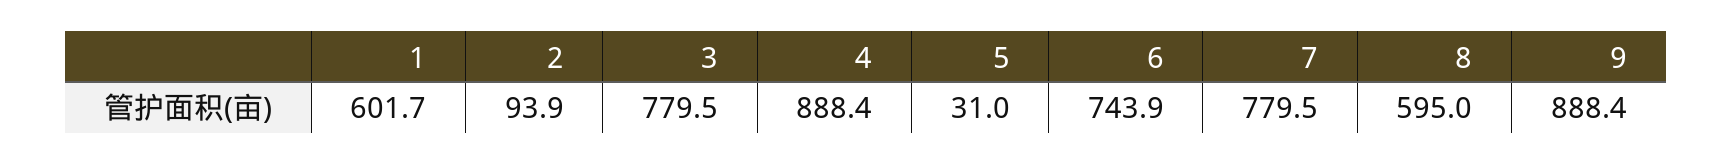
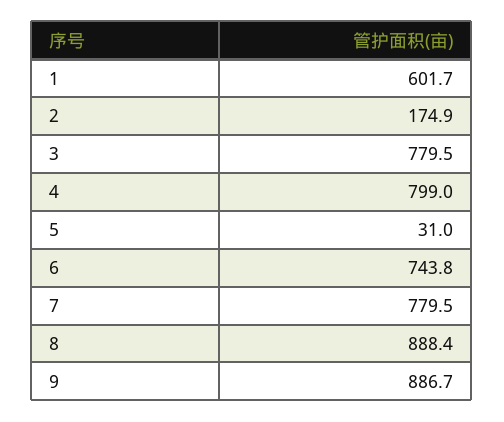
2: 93.9 -> 174.9
4: 888.4 -> 799
6: 743.9 -> 743.8
8: 595 -> 888.4
9: 888.4 -> 886.7

